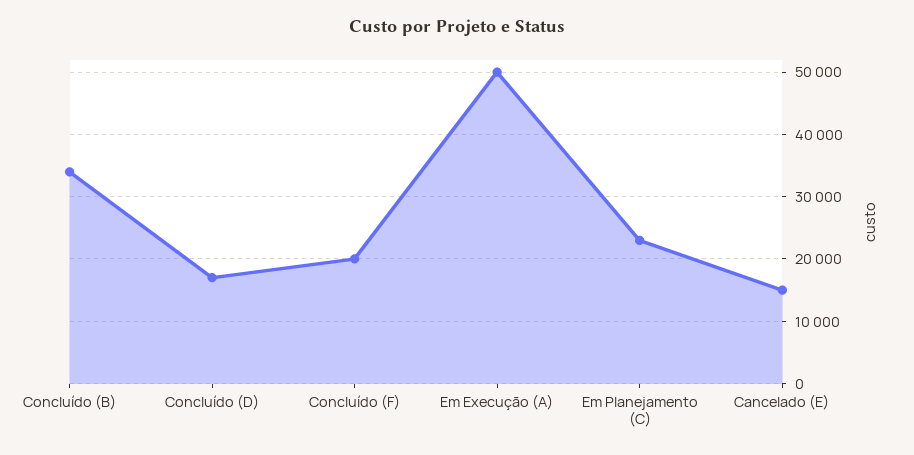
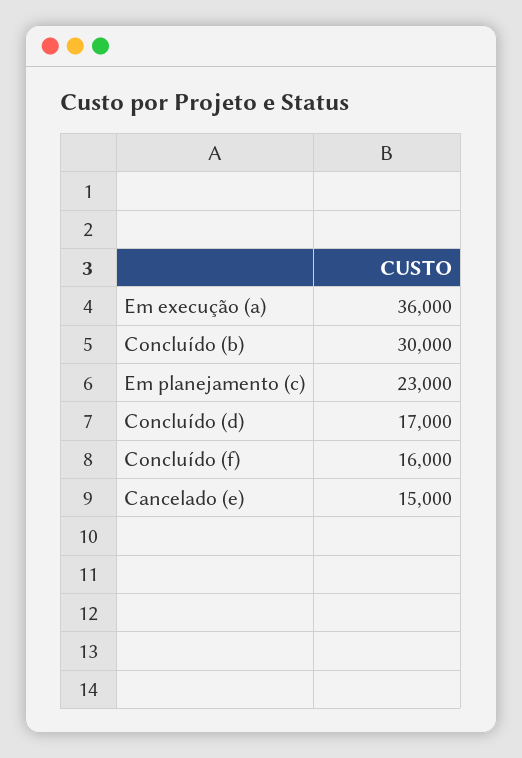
Concluído (B): 34000 -> 30000
Concluído (F): 20000 -> 16000
Em Execução (A): 50000 -> 36000

